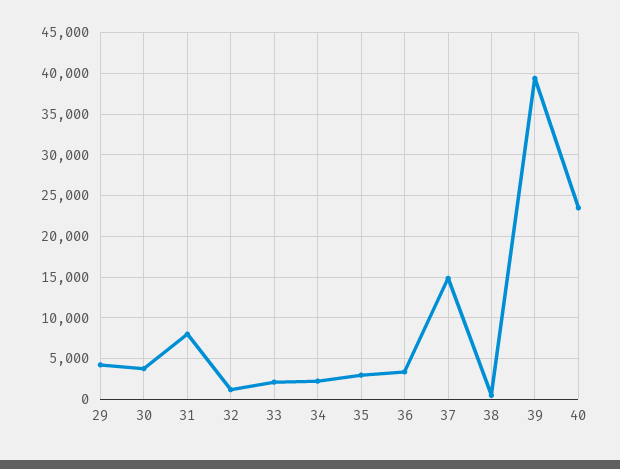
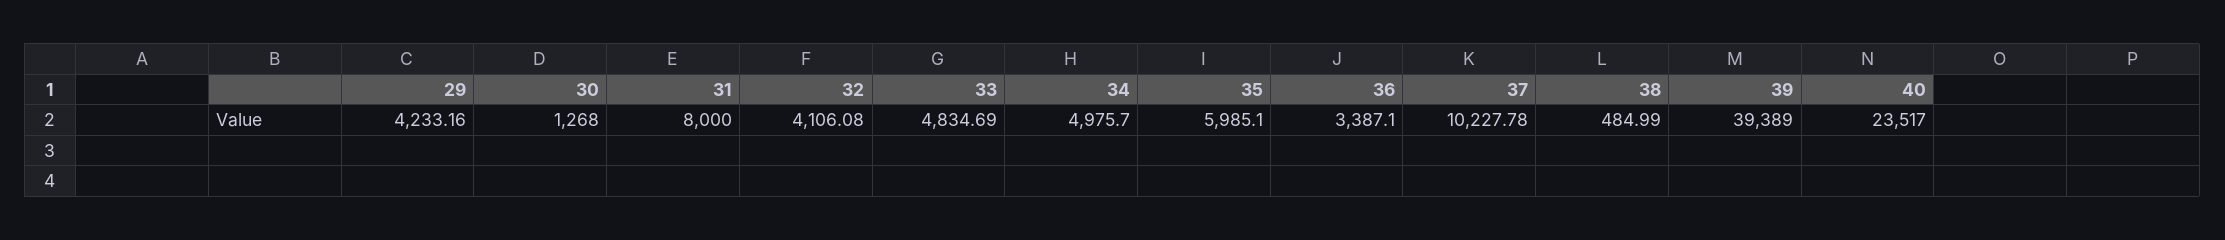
30: 4000 -> 1268
32: 1000 -> 4106.08
33: 2000 -> 4834.69
34: 2000 -> 4975.7
35: 3000 -> 5985.1
37: 15000 -> 10227.78

